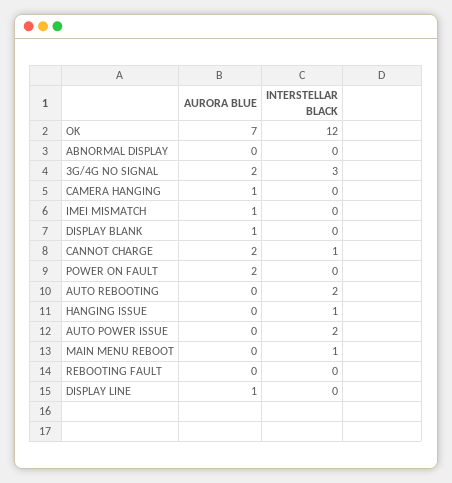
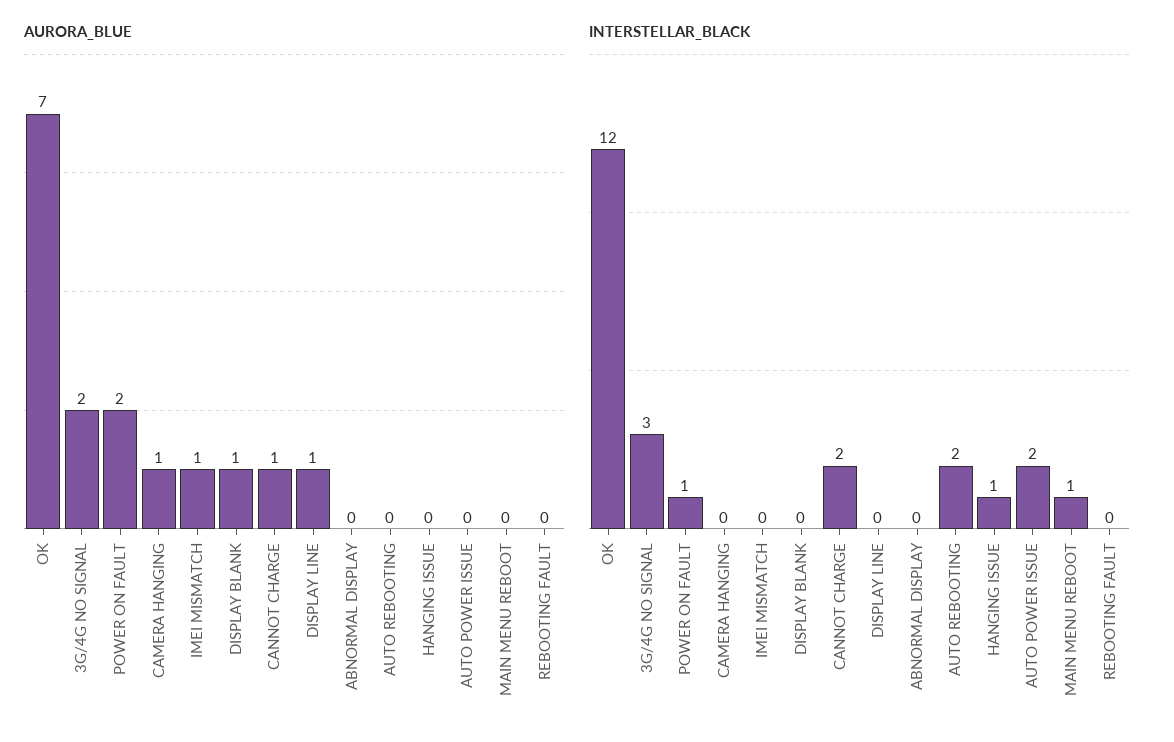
AURORA BLUE, CANNOT CHARGE: 2 -> 1
INTERSTELLAR BLACK, CANNOT CHARGE: 1 -> 2
INTERSTELLAR BLACK, POWER ON FAULT: 0 -> 1

